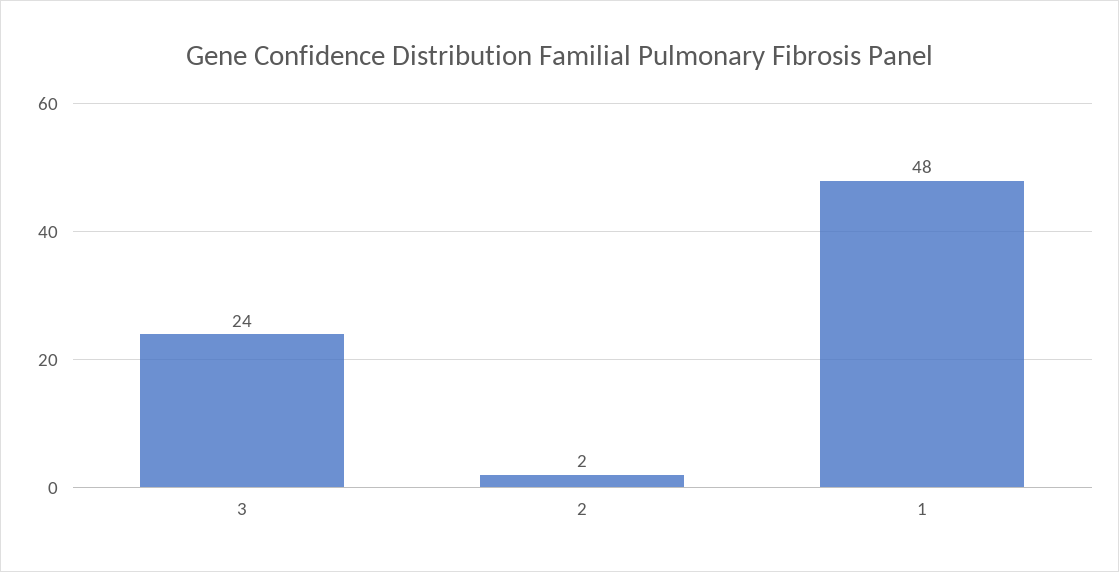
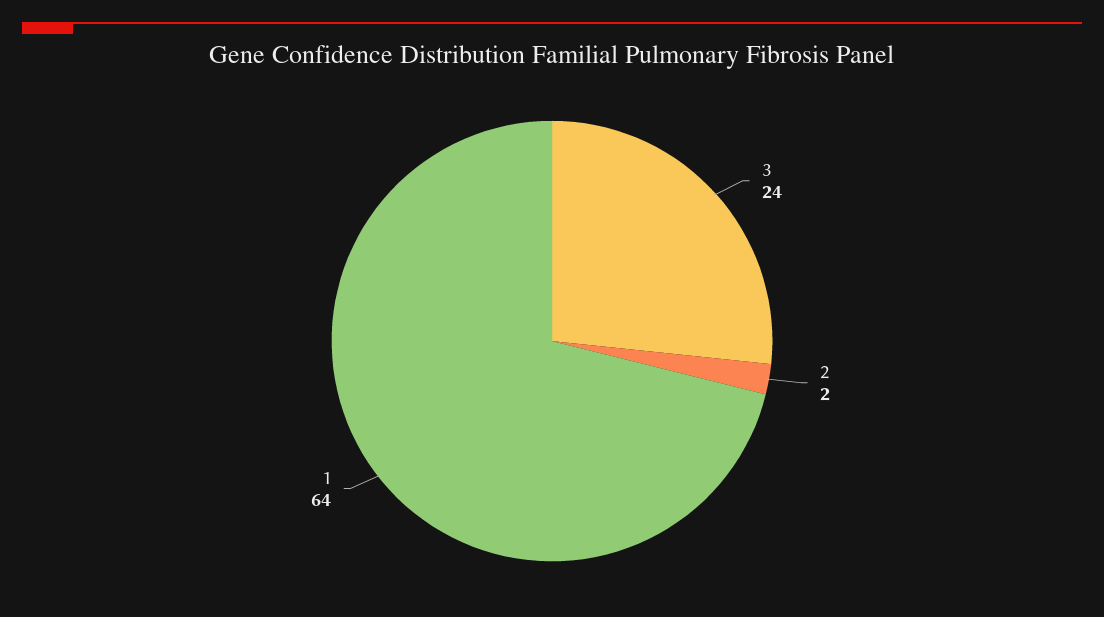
1: 48 -> 64

